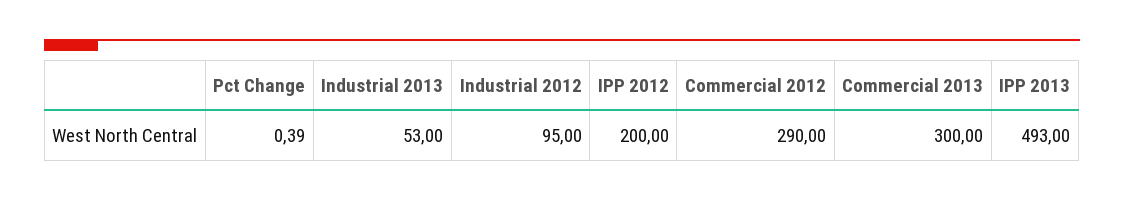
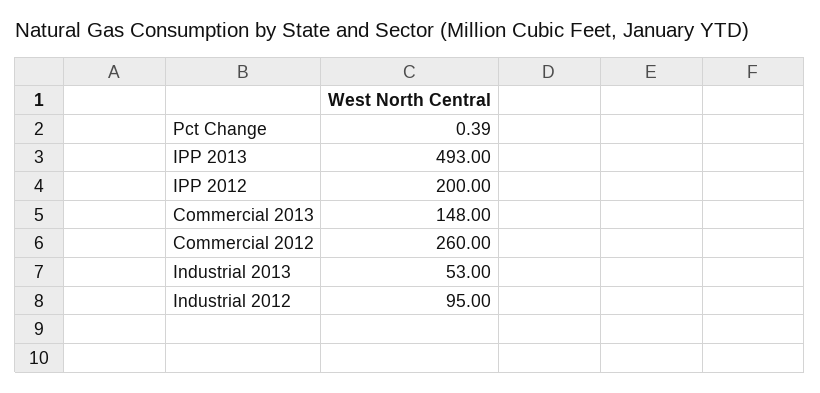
Commercial 2012: 290 -> 260
Commercial 2013: 300 -> 148

